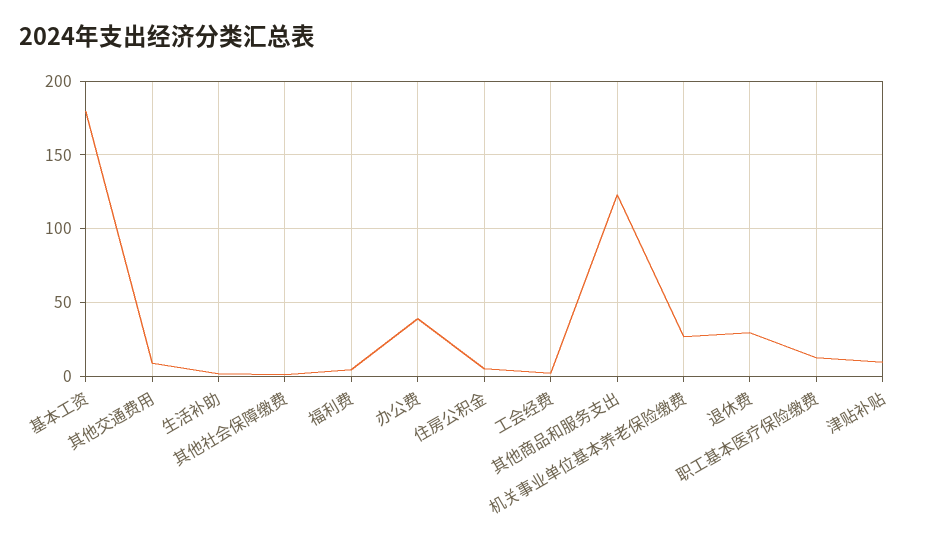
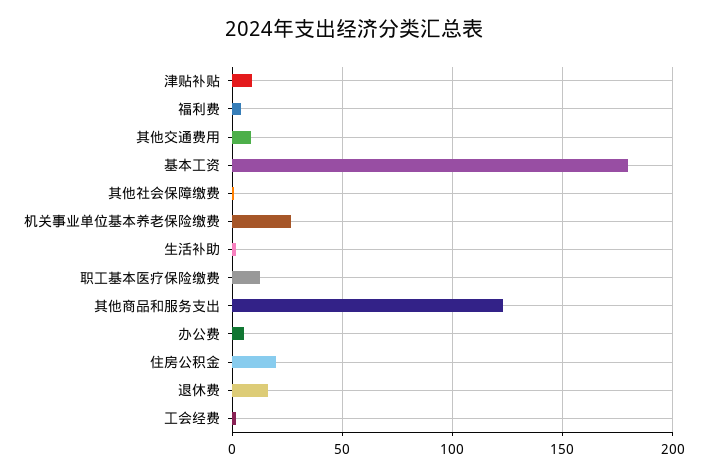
办公费: 40 -> 5
住房公积金: 5 -> 20
退休费: 30 -> 15

